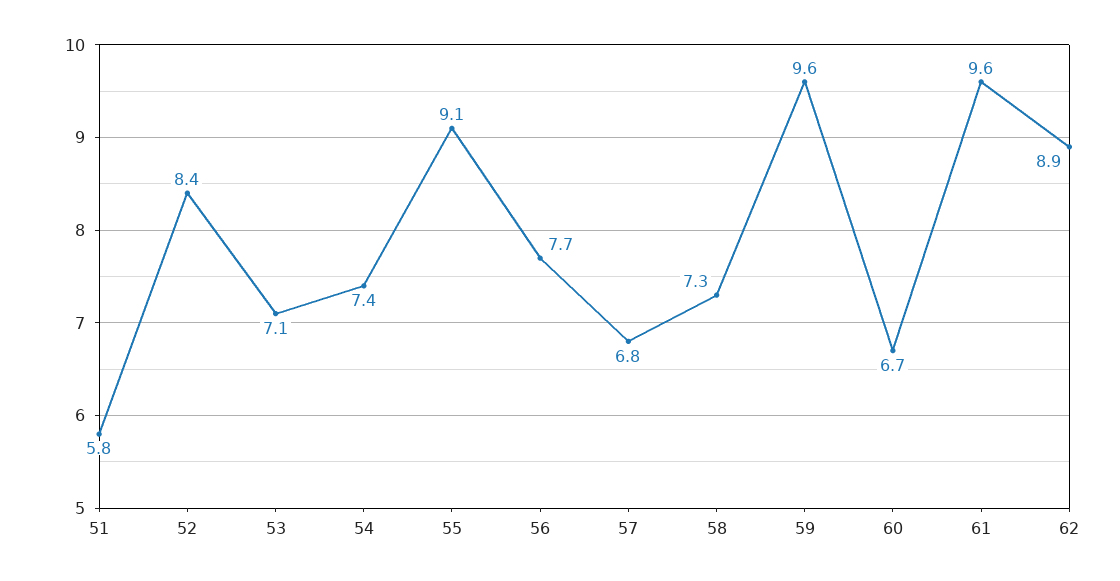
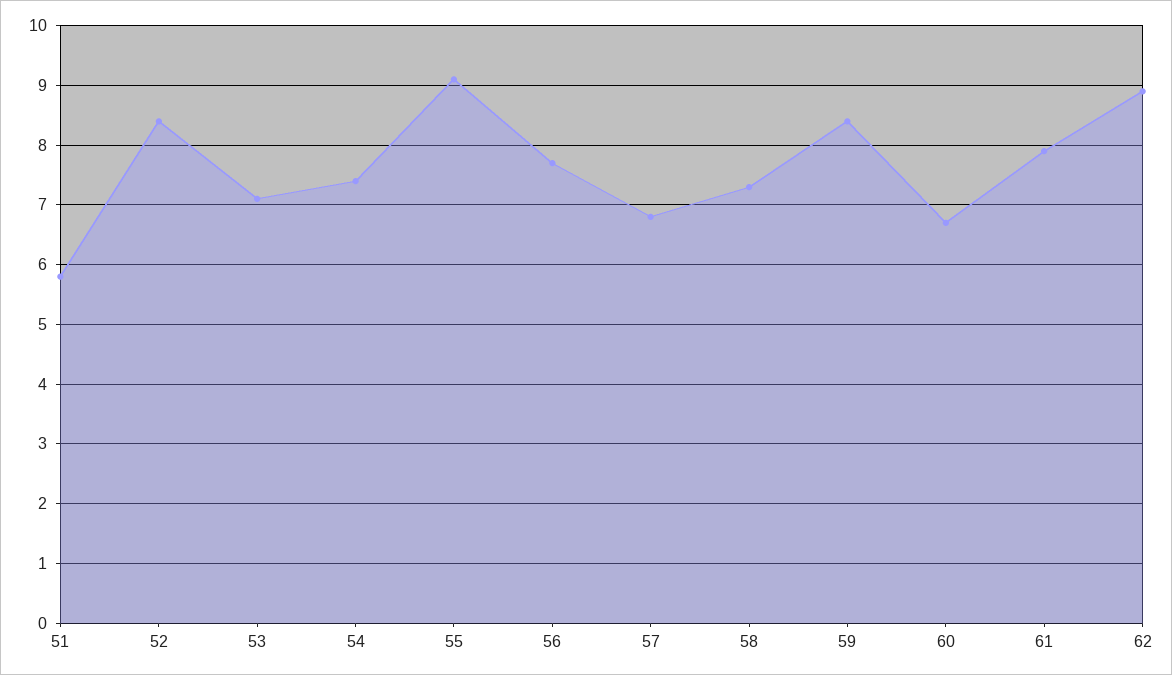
59: 9.6 -> 8.5
61: 9.6 -> 8

